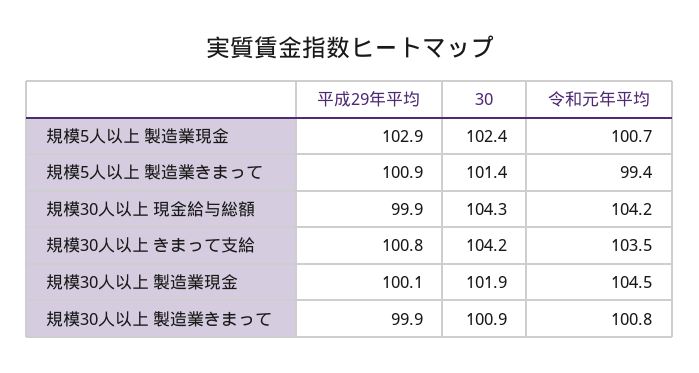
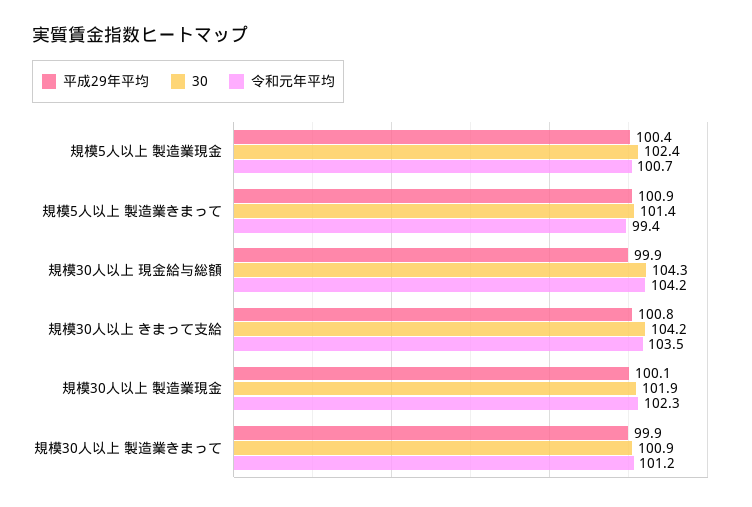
平成29年平均, 規模5人以上 製造業現金: 102.9 -> 100.4
令和元年平均, 規模30人以上 製造業現金: 104.5 -> 102.3
令和元年平均, 規模30人以上 製造業きまって: 100.8 -> 101.2

